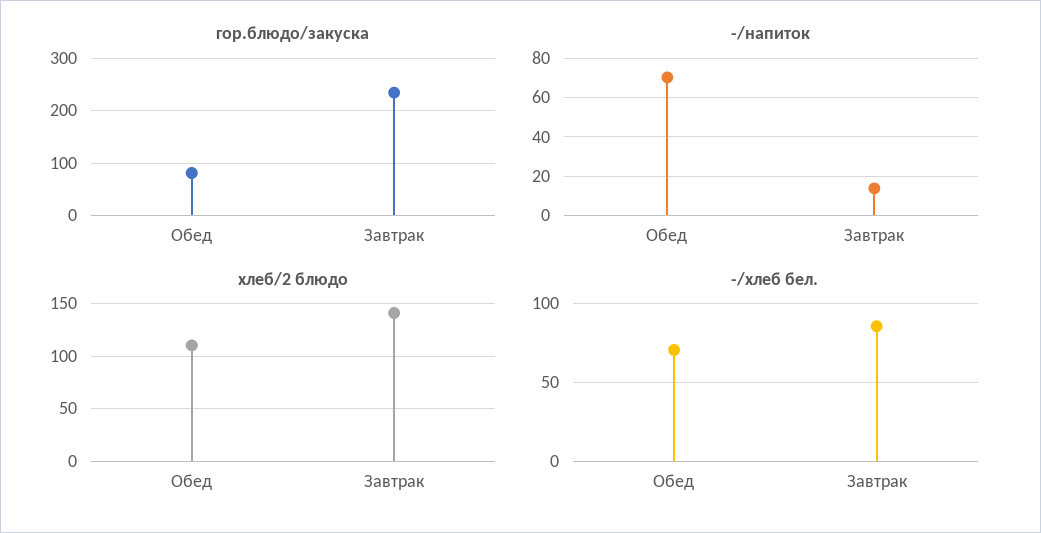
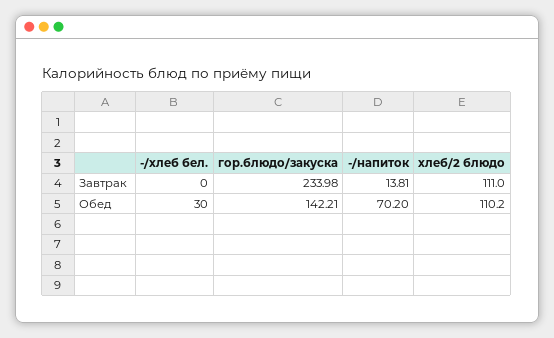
гор.блюдо/закуска, Обед: 80 -> 142.21
хлеб/2 блюдо, Завтрак: 140 -> 111
-/хлеб бел., Обед: 70 -> 30
-/хлеб бел., Завтрак: 85 -> 0

